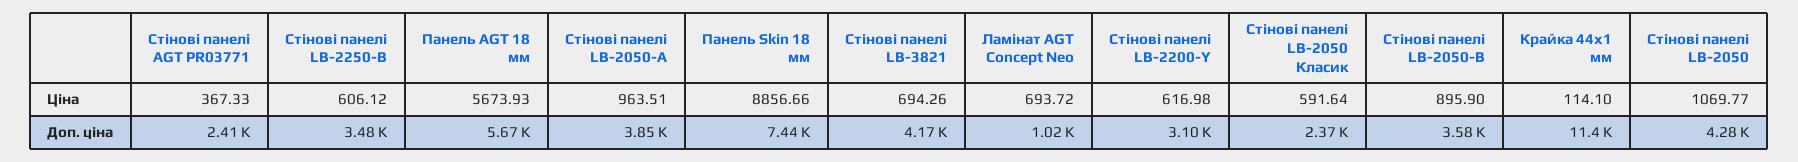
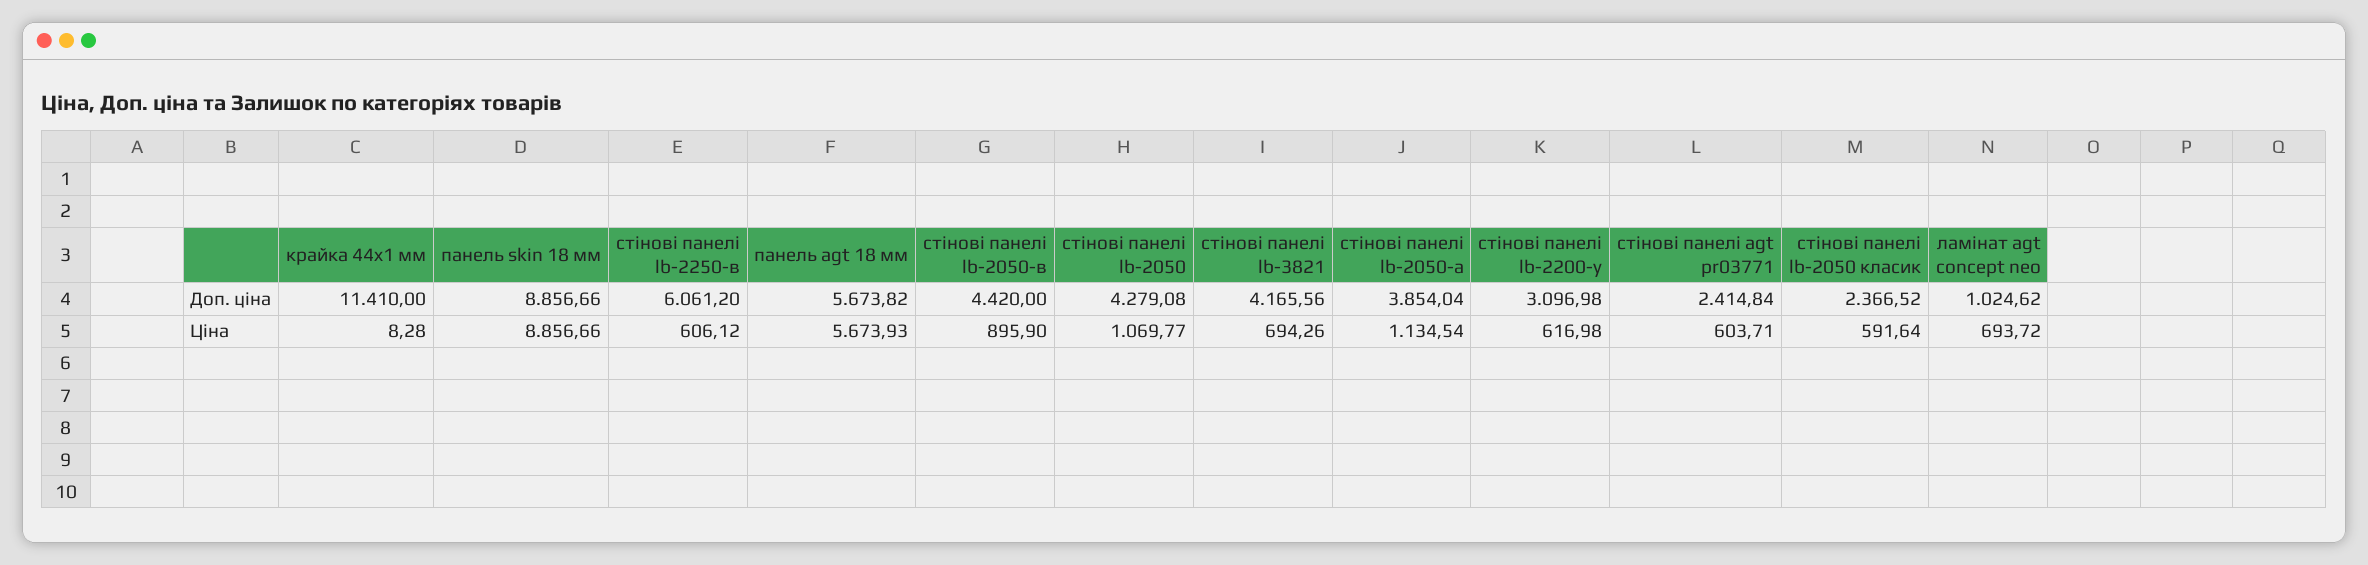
Стінові панелі AGT PR03771, Ціна: 367.33 -> 603.71
Стінові панелі LB-2050-А, Ціна: 963.51 -> 1134.54
Крайка 44x1 мм, Ціна: 114.1 -> 8.28
Стінові панелі LB-2250-В, Доп. ціна: 3480 -> 6061.2
Панель Skin 18 мм, Доп. ціна: 7440 -> 8856.66
Стінові панелі LB-2050-В, Доп. ціна: 3580 -> 4420

